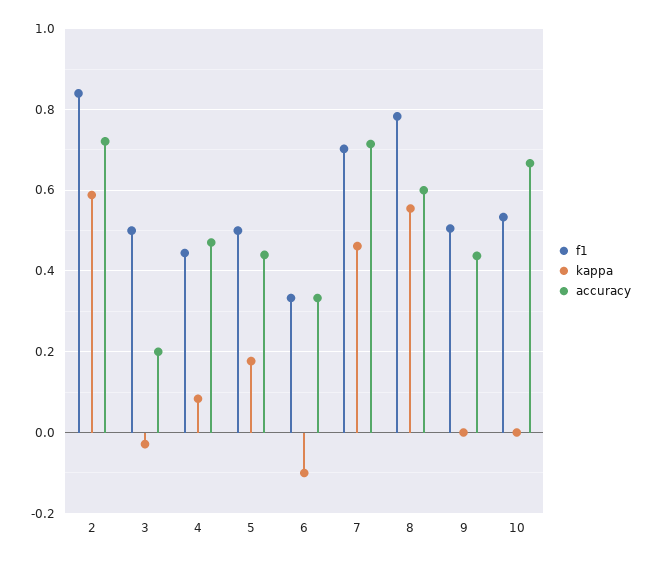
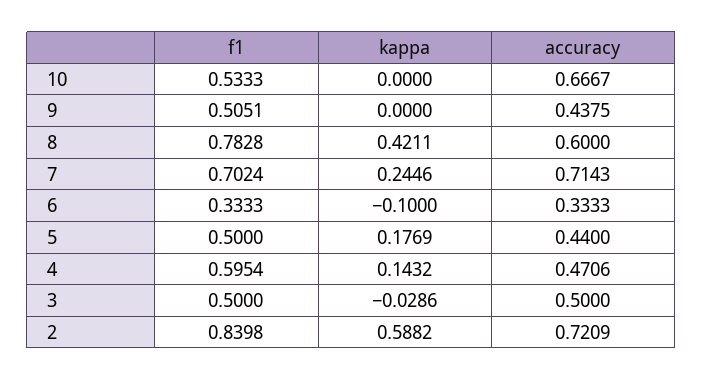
accuracy, 3: 0.2 -> 0.5
f1, 4: 0.44 -> 0.5954
kappa, 4: 0.08 -> 0.1432
kappa, 7: 0.46 -> 0.2446
kappa, 8: 0.56 -> 0.4211

